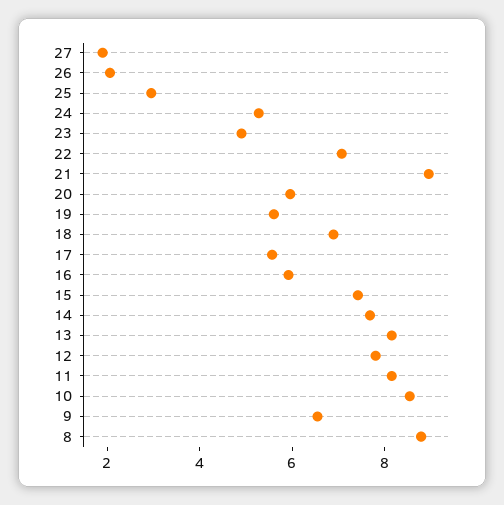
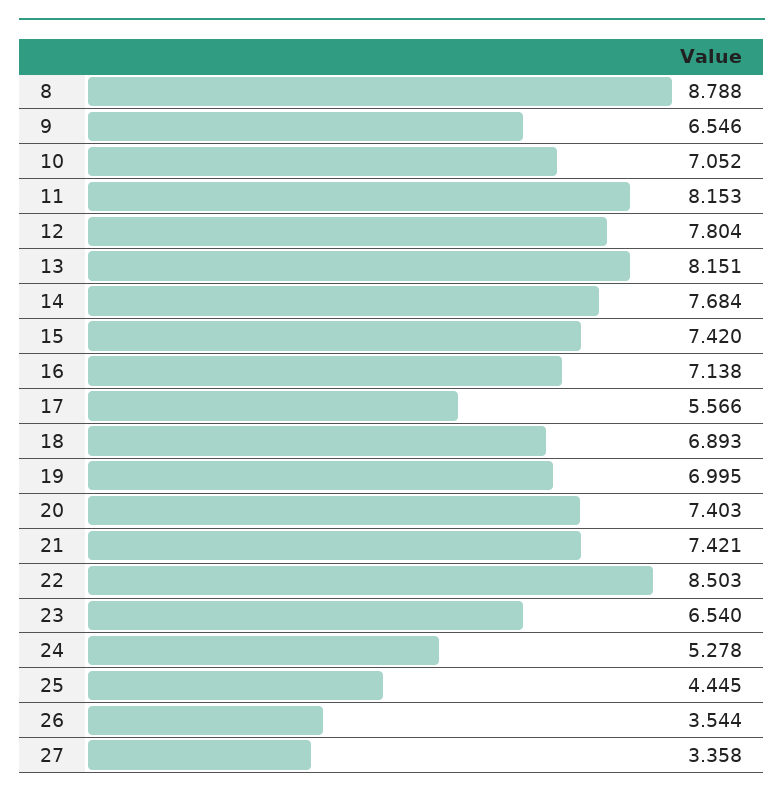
27: 2 -> 3.358
26: 2 -> 3.544
25: 3 -> 4.445
23: 5 -> 6.54
22: 7 -> 8.503
21: 9 -> 7.421
20: 6 -> 7.403
19: 5.5 -> 6.995
16: 6 -> 7.138
10: 8.5 -> 7.052

